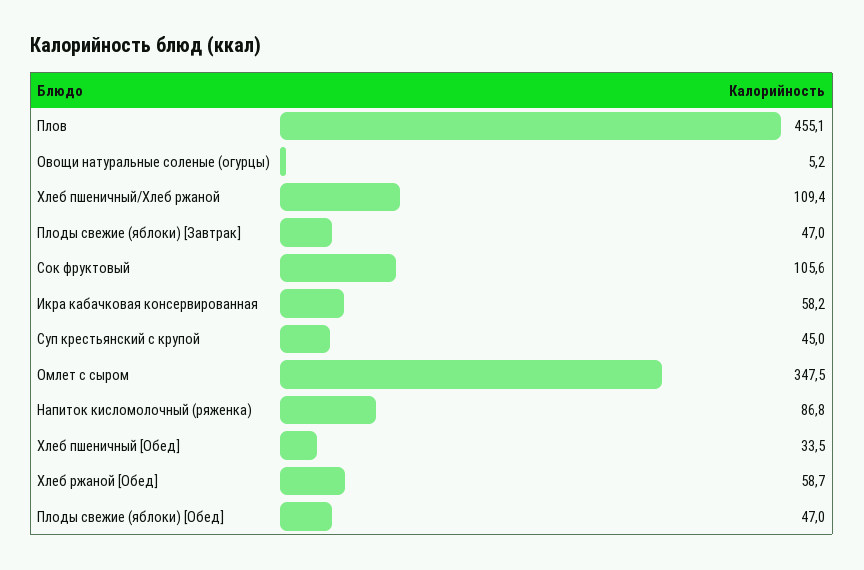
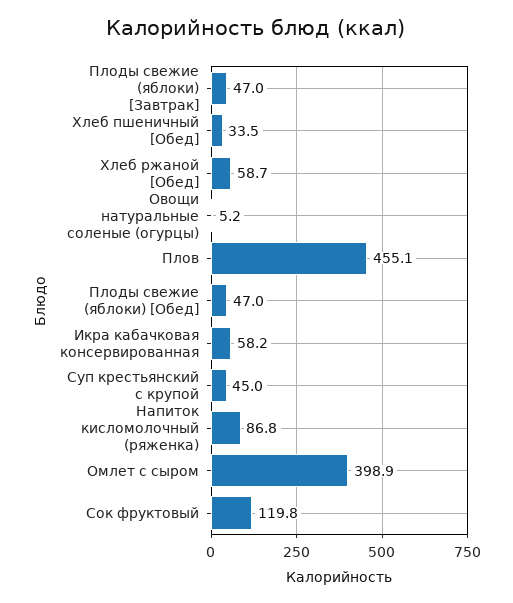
Хлеб пшеничный/Хлеб ржаной: 109.4 -> none
Сок фруктовый: 105.6 -> 119.8
Омлет с сыром: 347.5 -> 398.9

